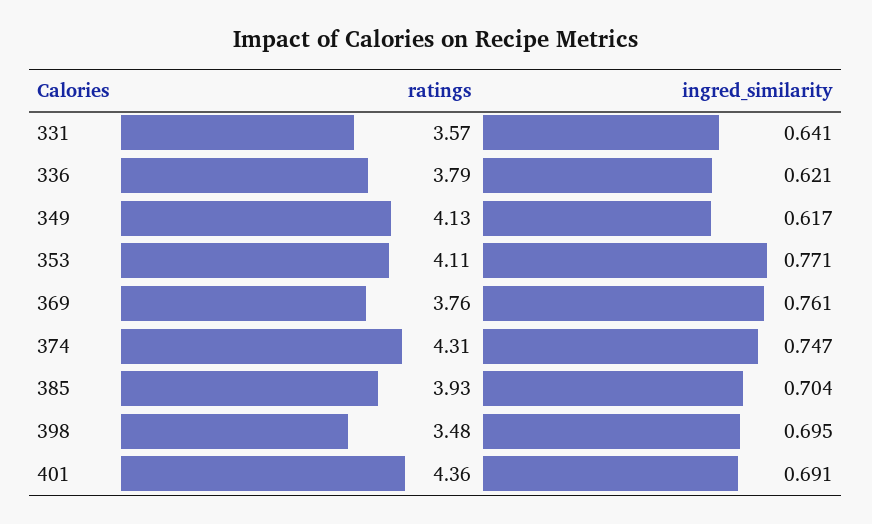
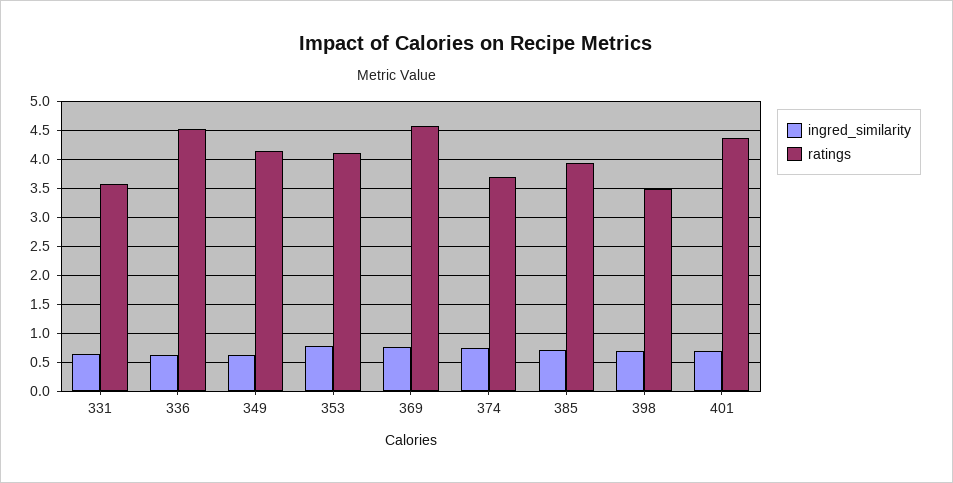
ratings, 336: 3.79 -> 4.5
ratings, 369: 3.76 -> 4.5
ratings, 374: 4.31 -> 3.75

